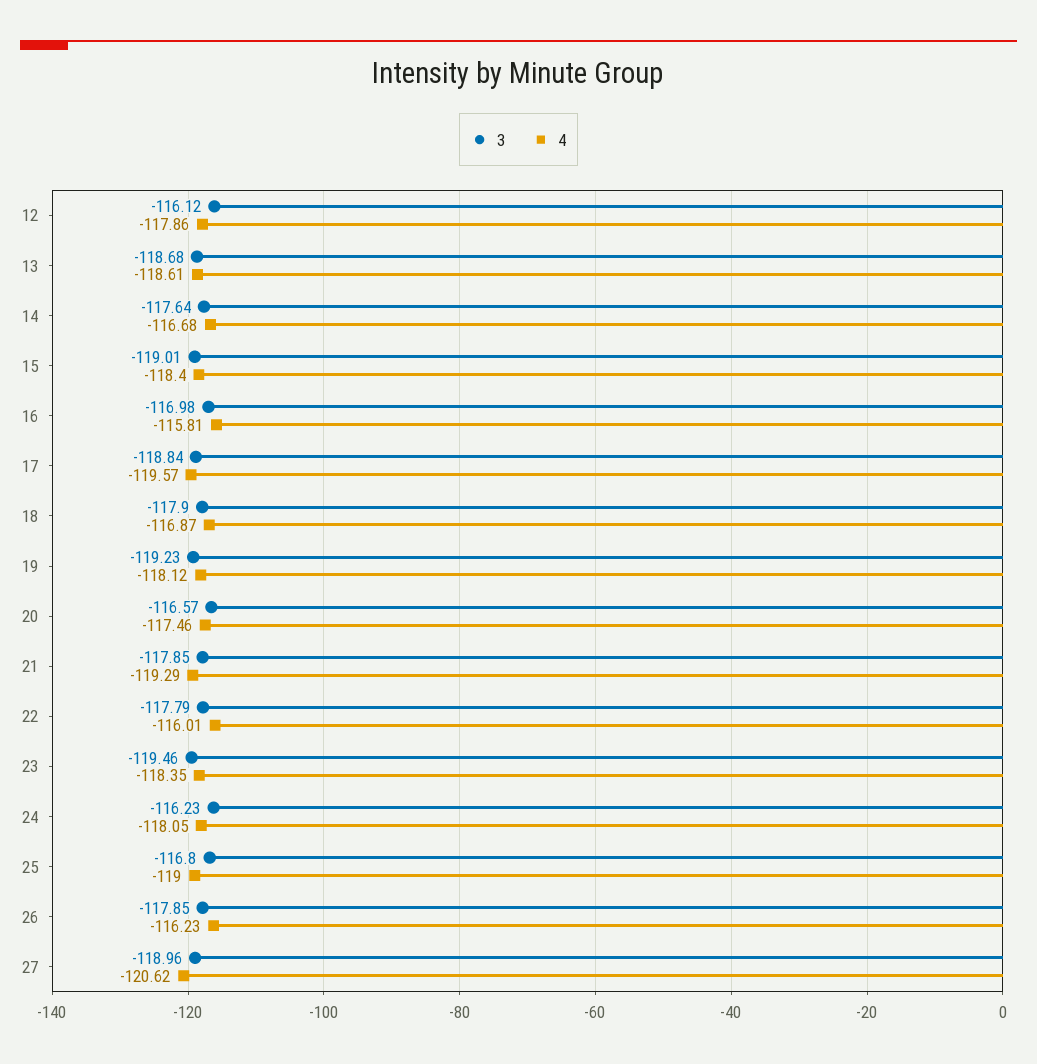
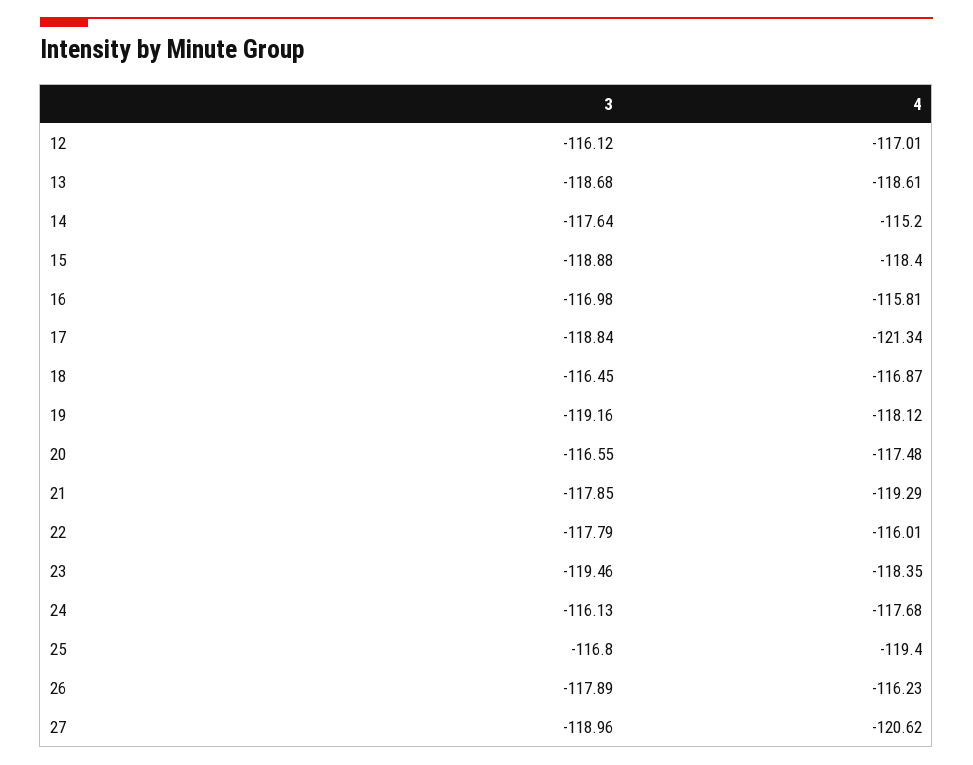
4, 12: -117.86 -> -117.01
4, 14: -116.68 -> -115.2
3, 15: -119.01 -> -118.88
4, 17: -119.57 -> -121.34
3, 18: -117.9 -> -116.45
3, 19: -119.23 -> -119.16
3, 20: -116.57 -> -116.55
4, 20: -117.46 -> -117.48
3, 24: -116.23 -> -116.13
4, 24: -118.05 -> -117.68
4, 25: -119 -> -119.4
3, 26: -117.85 -> -117.89

